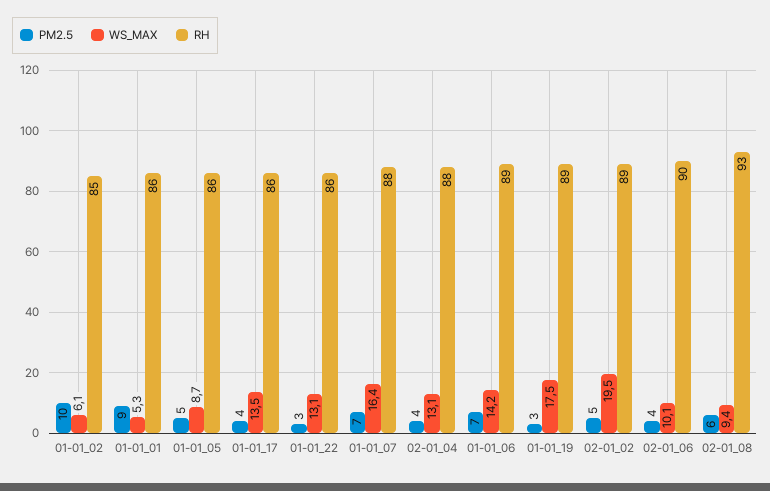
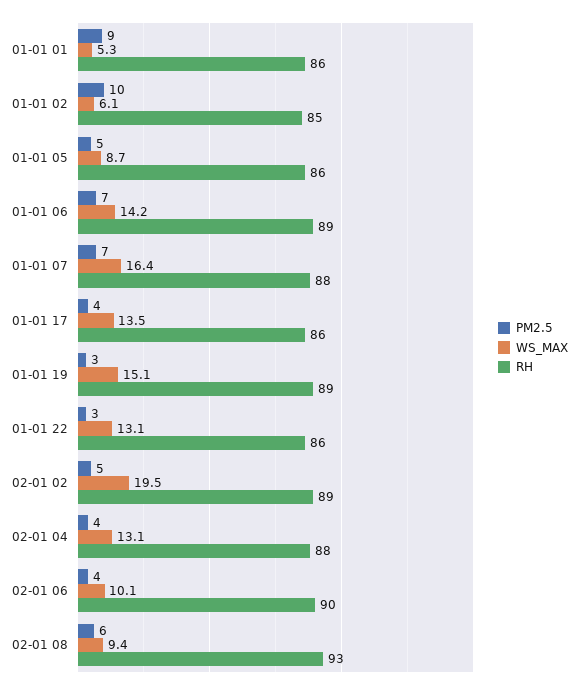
WS_MAX, 01-01_19: 17.5 -> 15.1

